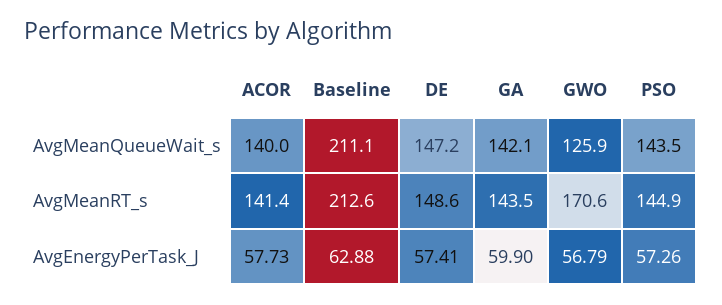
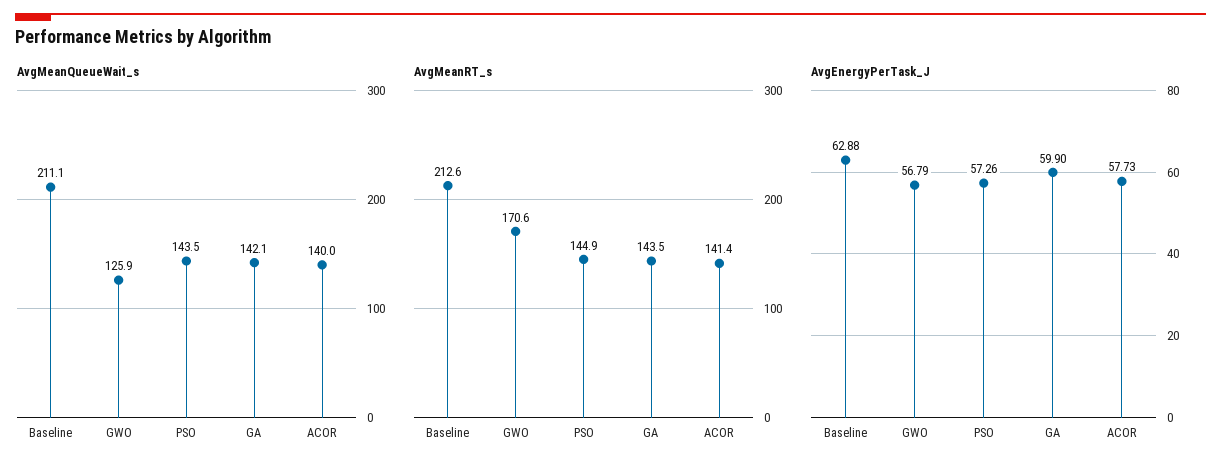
AvgMeanQueueWait_s, DE: 147.2 -> none
AvgMeanRT_s, DE: 148.6 -> none
AvgEnergyPerTask_J, DE: 57.41 -> none

